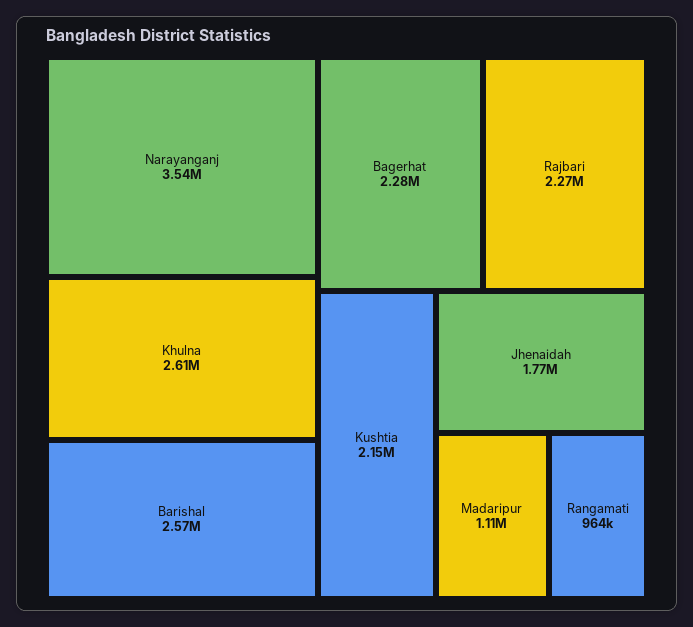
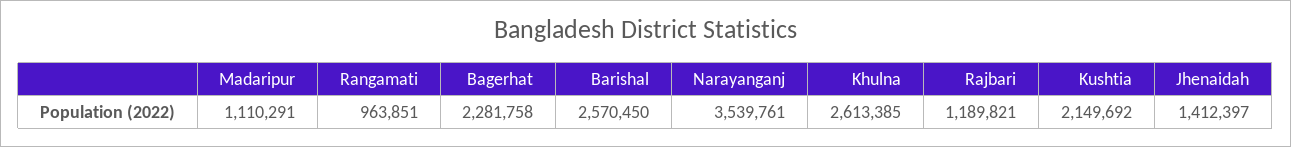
Rajbari: 2270000 -> 1189821
Jhenaidah: 1770000 -> 1412397

